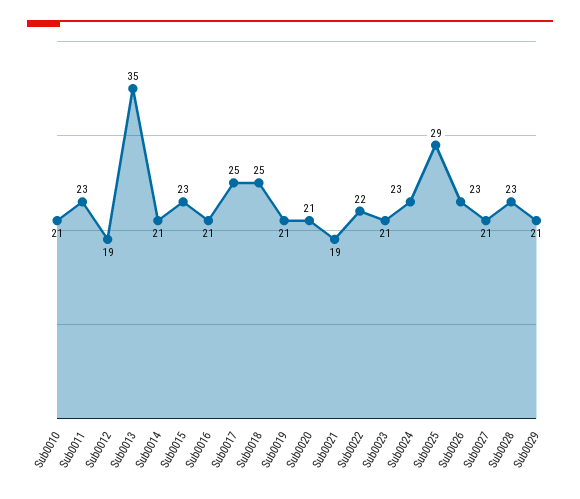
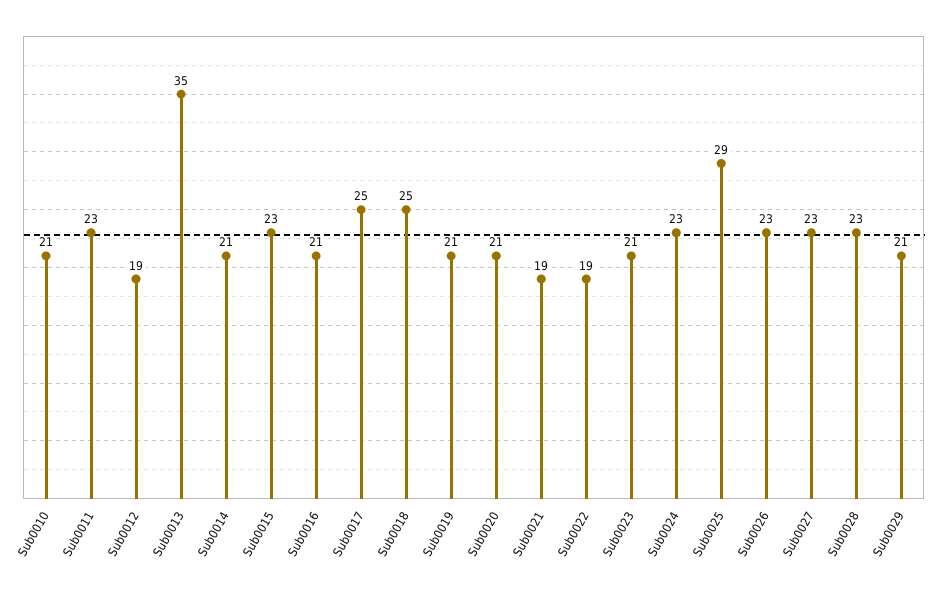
Sub0022: 22 -> 19
Sub0027: 21 -> 23

